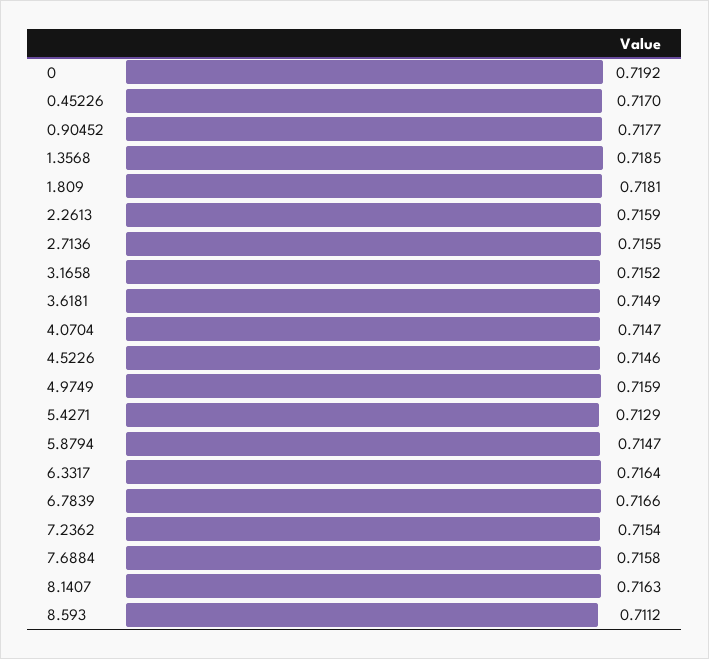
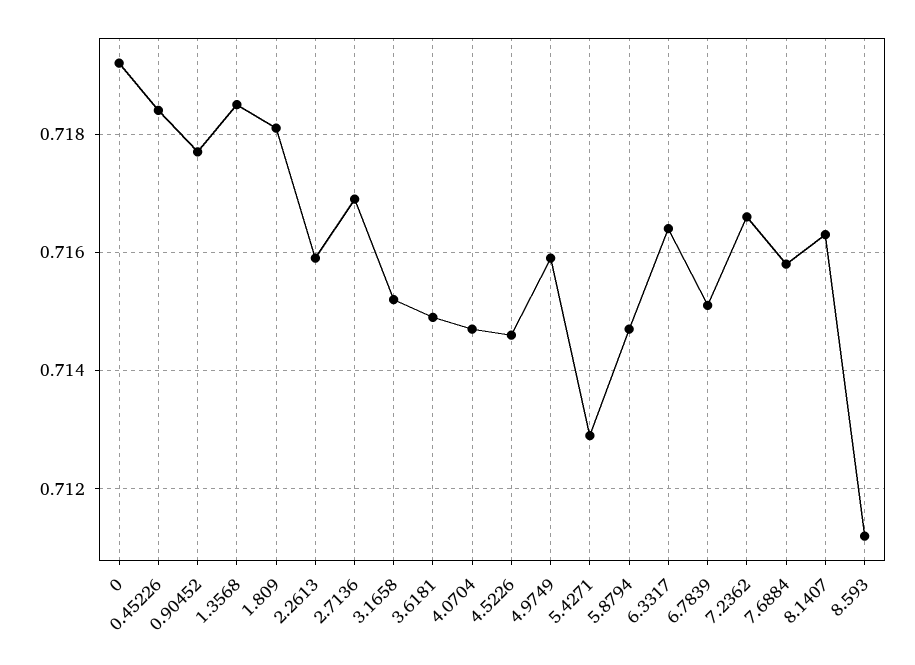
0.45226: 0.717 -> 0.7185
2.7136: 0.7155 -> 0.717
6.7839: 0.7166 -> 0.715
7.2362: 0.7154 -> 0.7165

